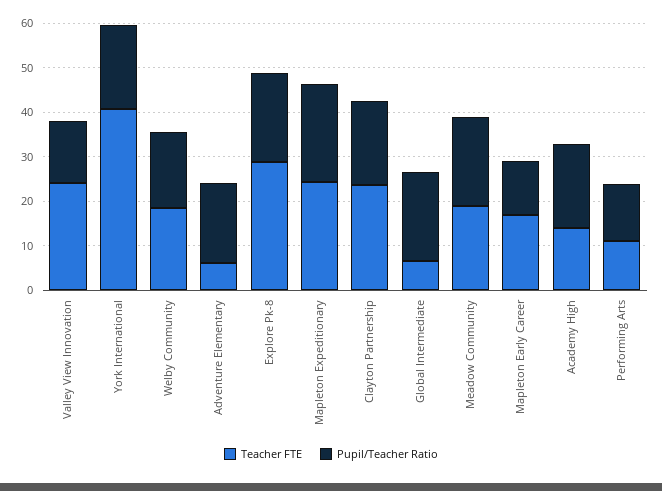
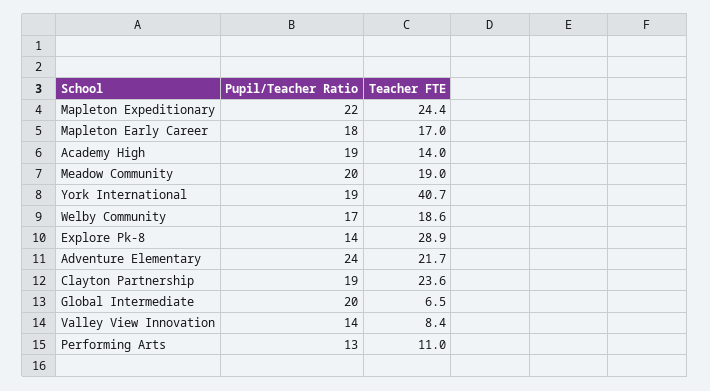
Teacher FTE, Valley View Innovation: 24 -> 8.4
Teacher FTE, Adventure Elementary: 6 -> 21.7
Pupil/Teacher Ratio, Adventure Elementary: 18 -> 24
Pupil/Teacher Ratio, Explore Pk-8: 20 -> 14
Pupil/Teacher Ratio, Mapleton Early Career: 12 -> 18

